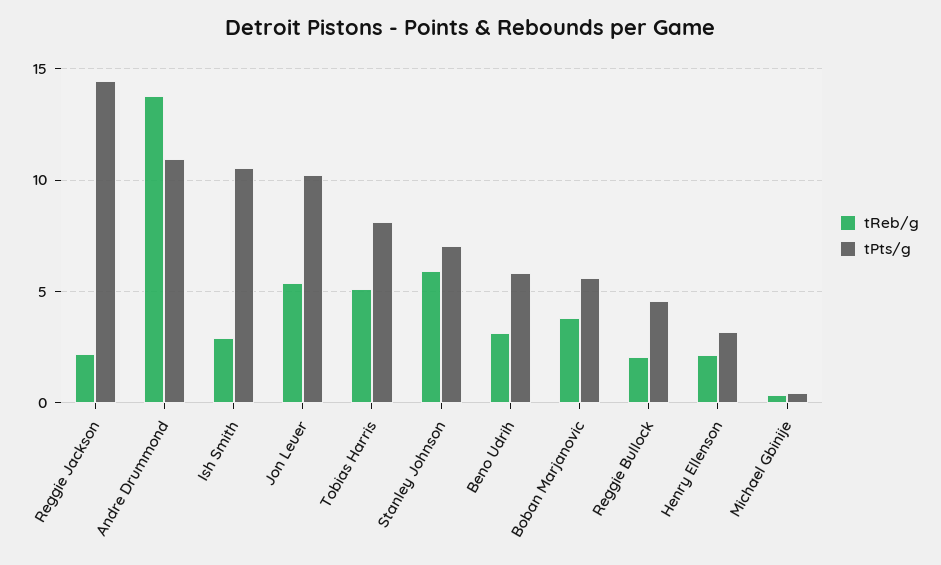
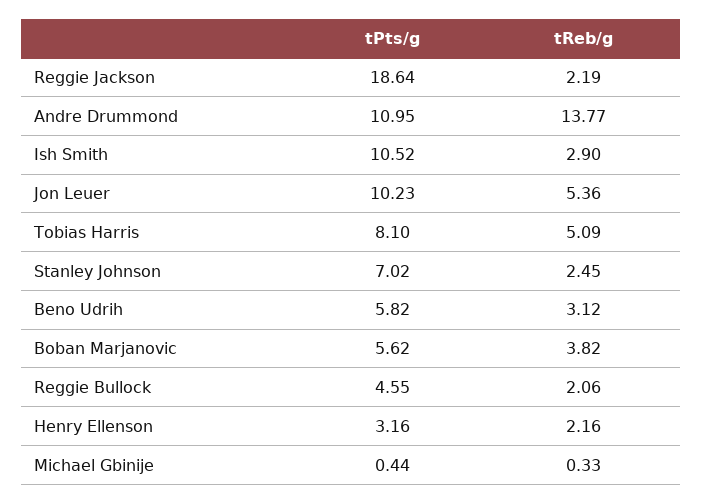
tPts/g, Reggie Jackson: 14.5 -> 18.64
tReb/g, Stanley Johnson: 6 -> 2.45

